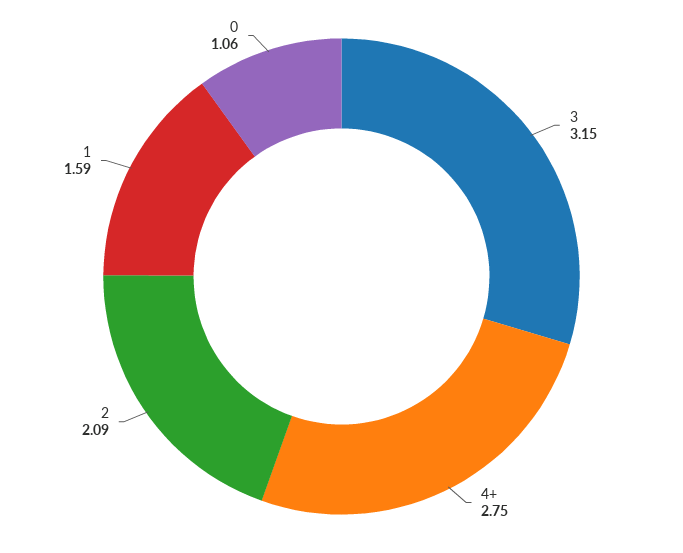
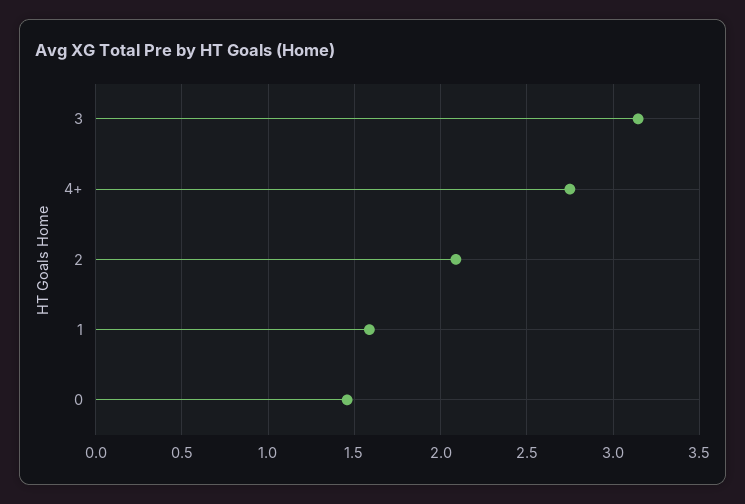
0: 1.06 -> 1.45

